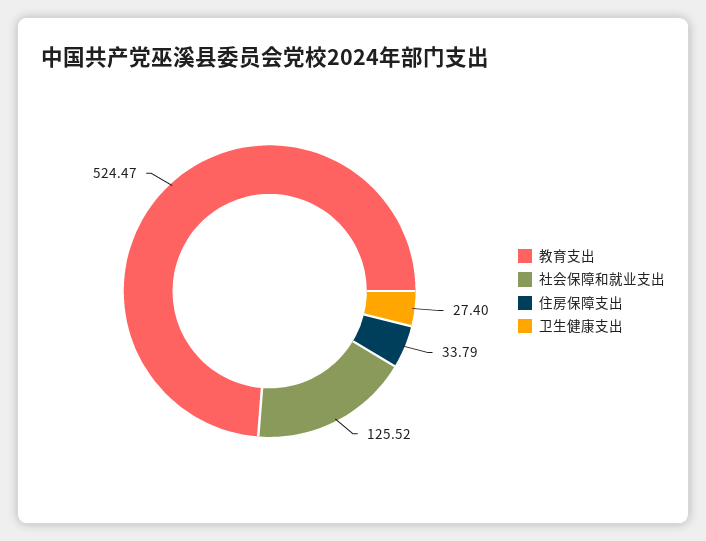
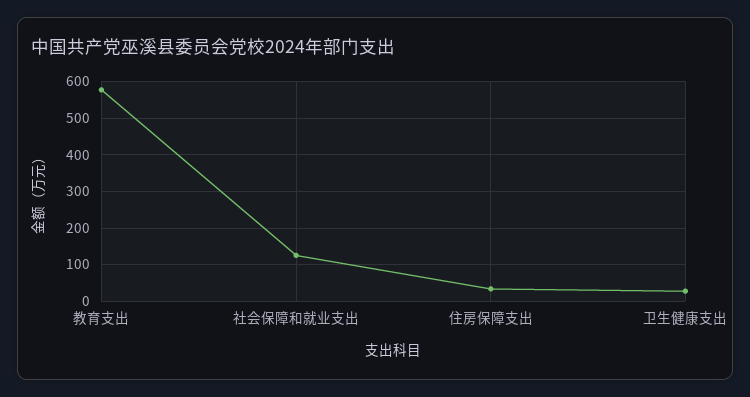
教育支出: 524.47 -> 580

